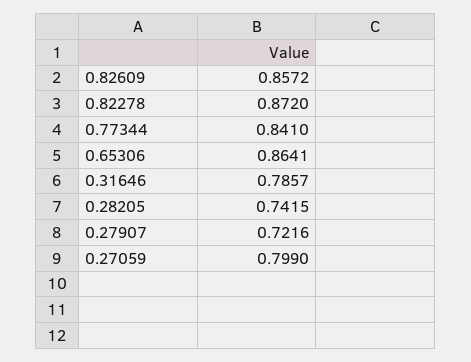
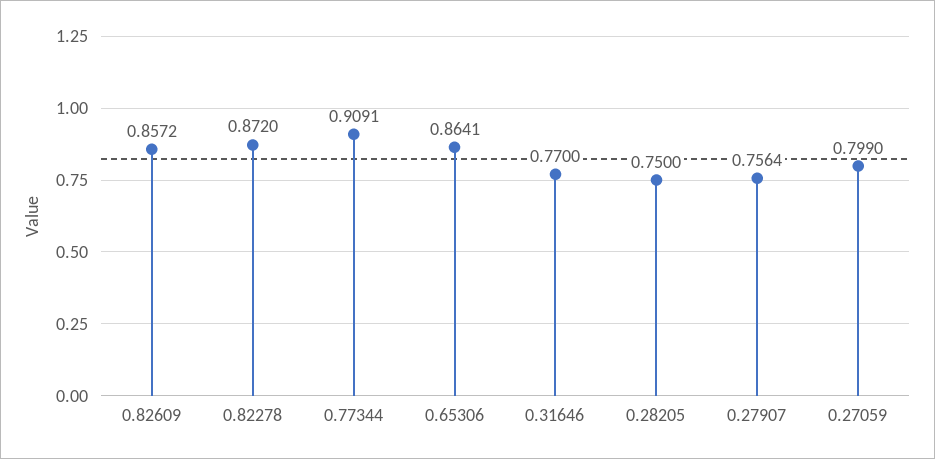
0.77344: 0.841 -> 0.9091
0.31646: 0.7857 -> 0.77
0.28205: 0.7415 -> 0.75
0.27907: 0.7216 -> 0.7564

